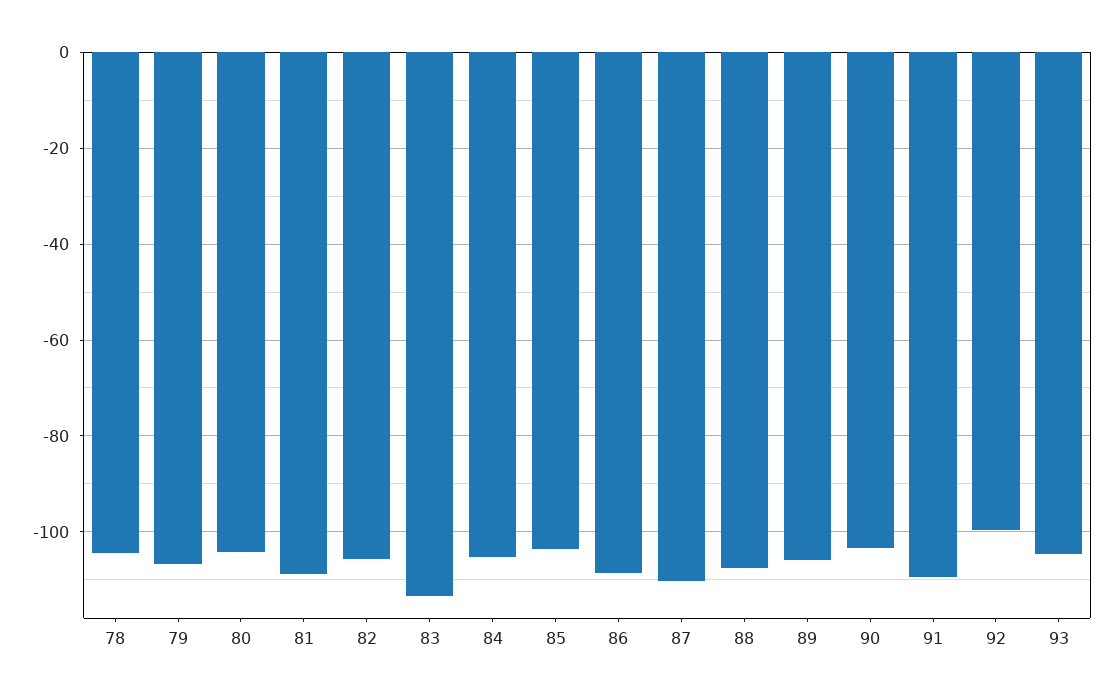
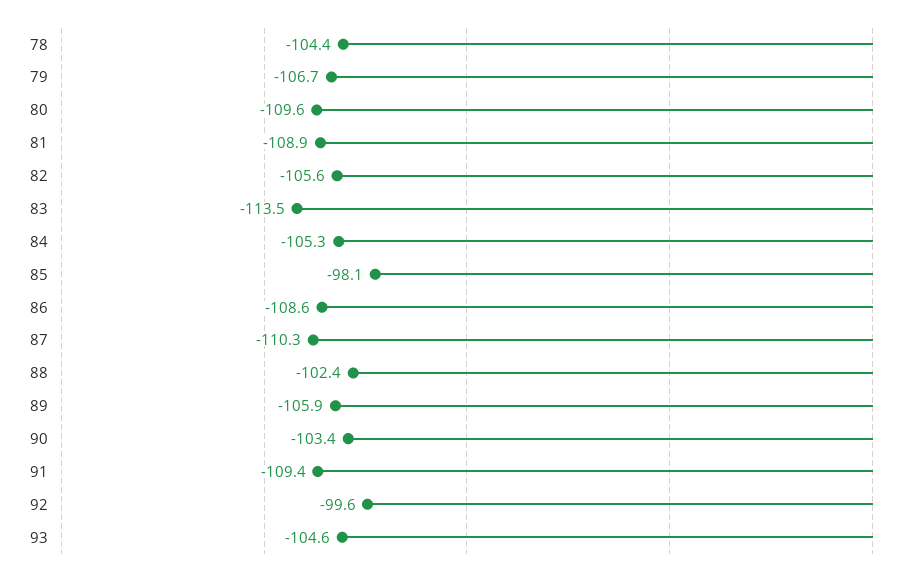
80: -104 -> -109.6
85: -104 -> -98.1
88: -108 -> -102.4

